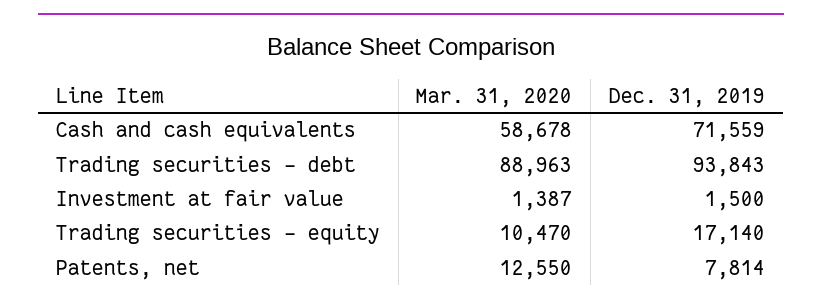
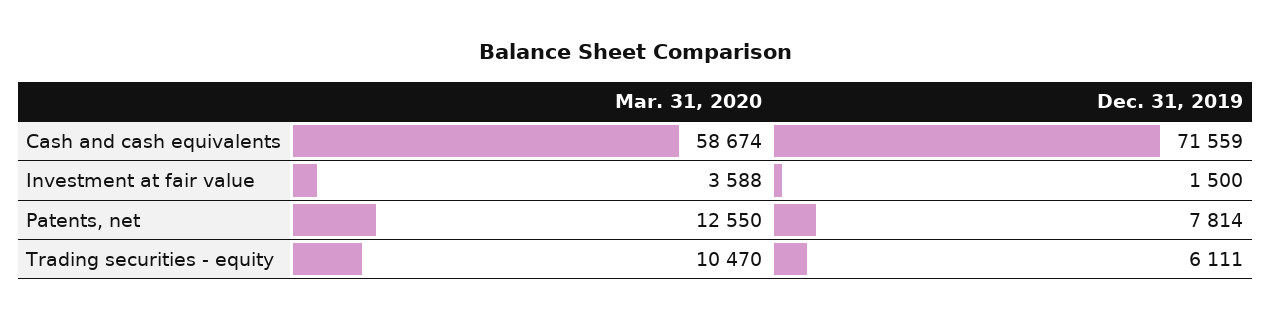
Mar. 31, 2020, Cash and cash equivalents: 58678 -> 58674
Mar. 31, 2020, Trading securities - debt: 88963 -> none
Dec. 31, 2019, Trading securities - debt: 93843 -> none
Mar. 31, 2020, Investment at fair value: 1387 -> 3588
Dec. 31, 2019, Trading securities - equity: 17140 -> 6111

